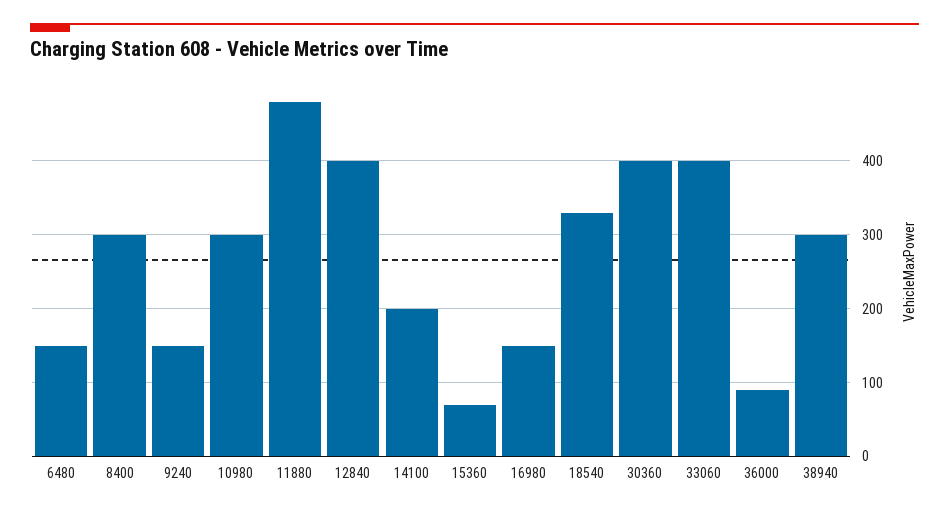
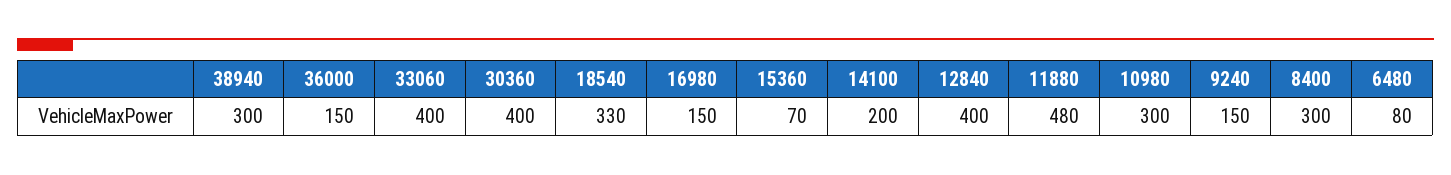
6480: 150 -> 80
36000: 90 -> 150

